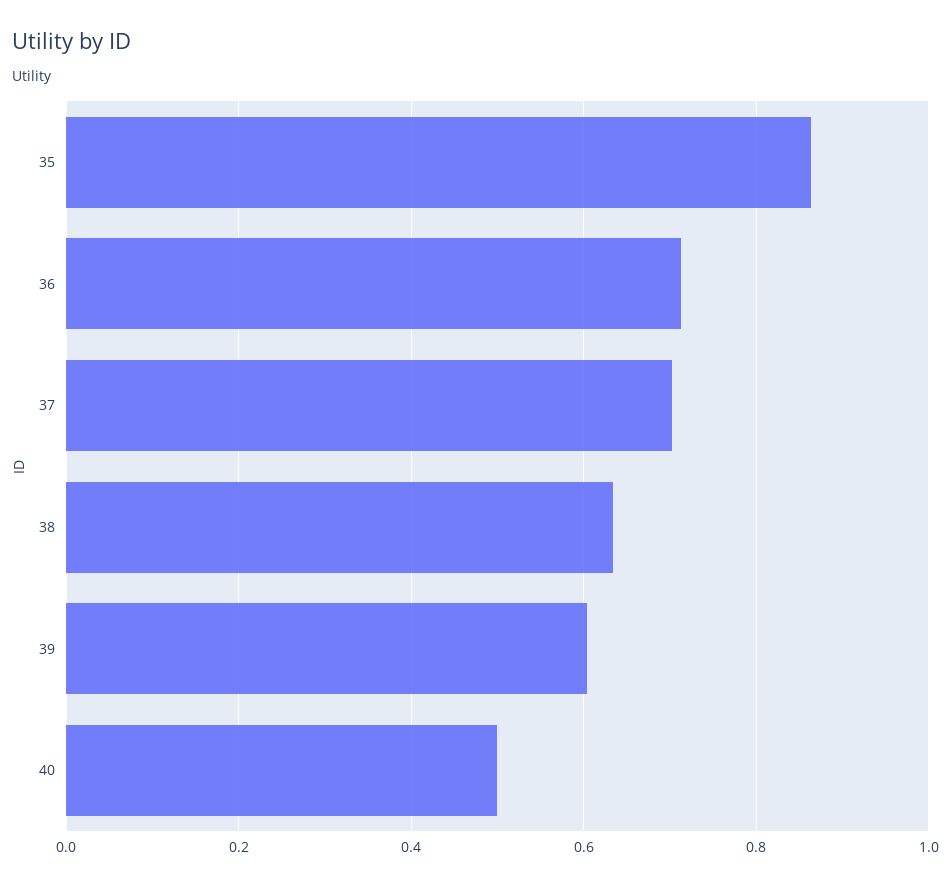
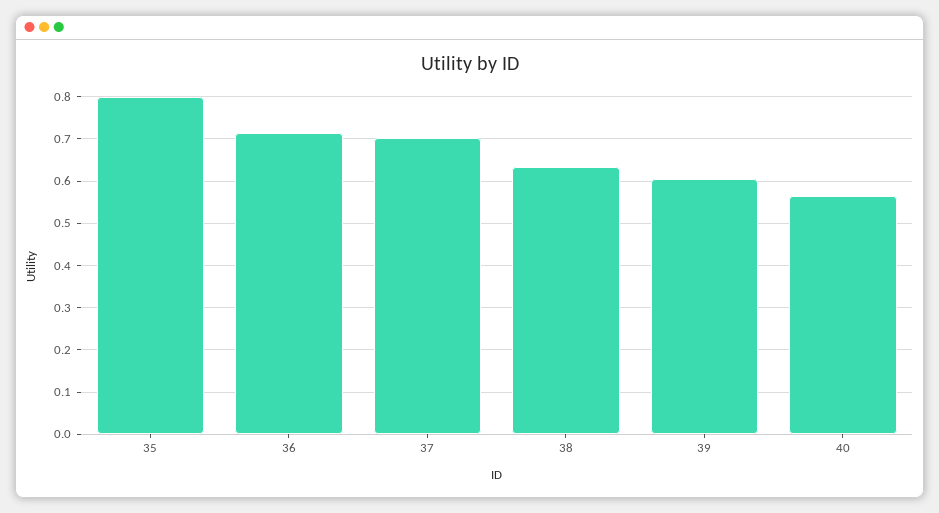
35: 0.86 -> 0.8
40: 0.5 -> 0.56

